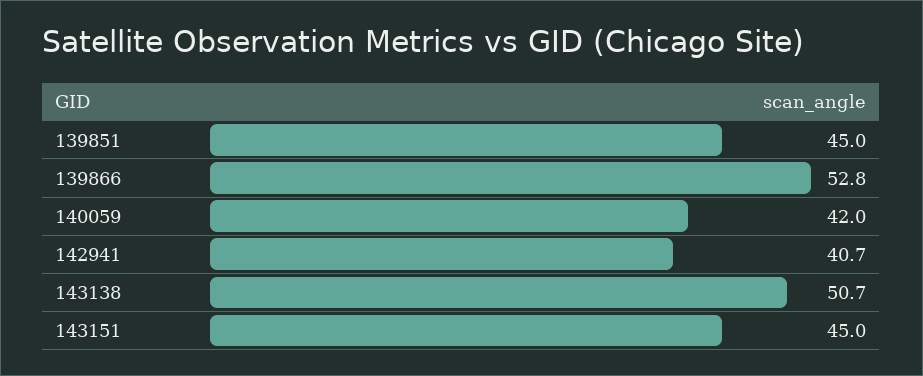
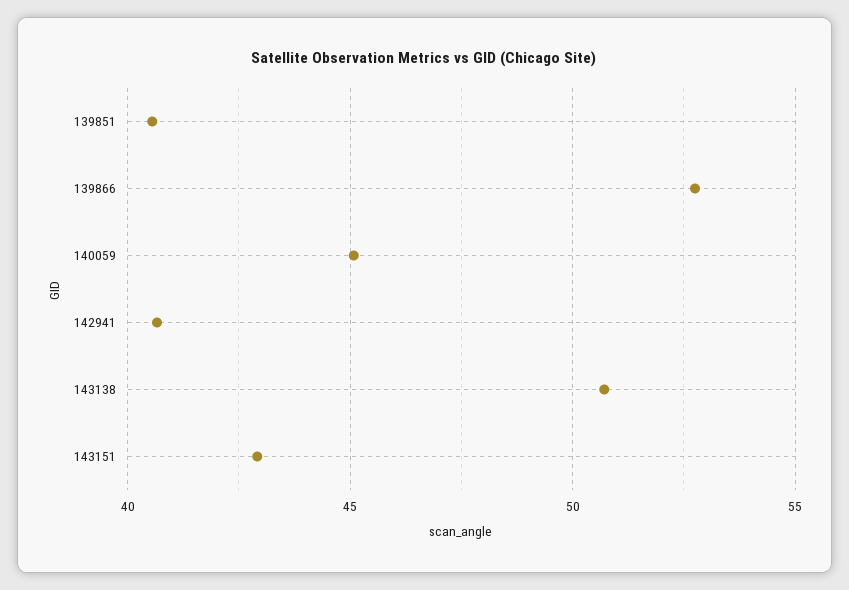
139851: 45 -> 40.5
140059: 42 -> 45
143151: 45 -> 43

